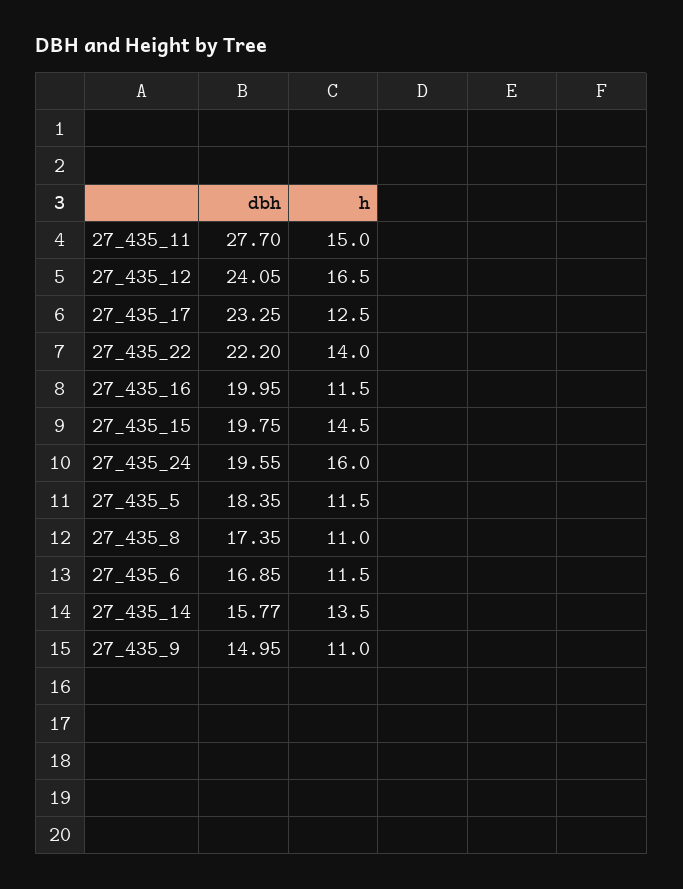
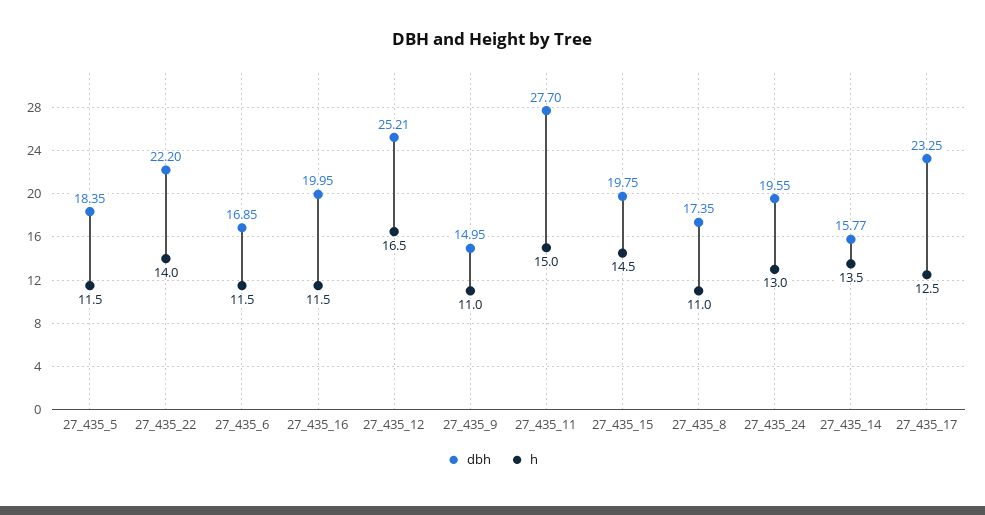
dbh, 27_435_12: 24.05 -> 25.21
h, 27_435_24: 16 -> 13

